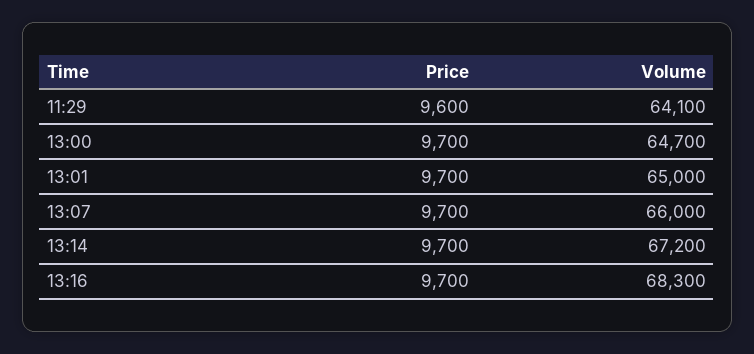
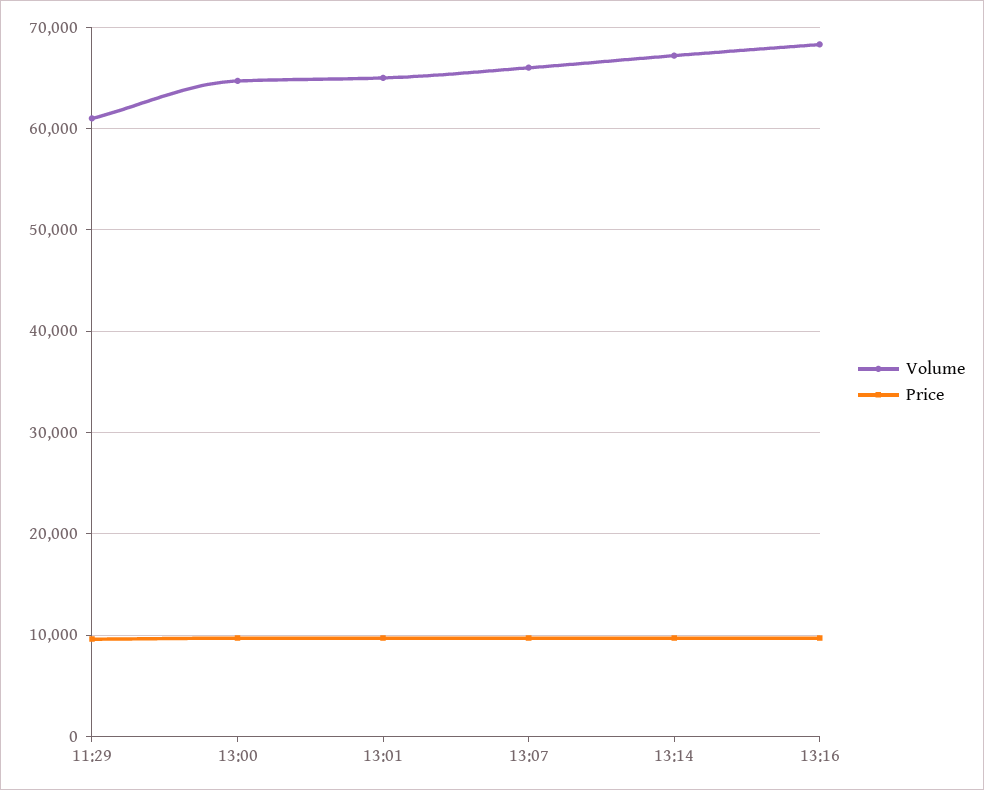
Volume, 11:29: 64100 -> 61000

